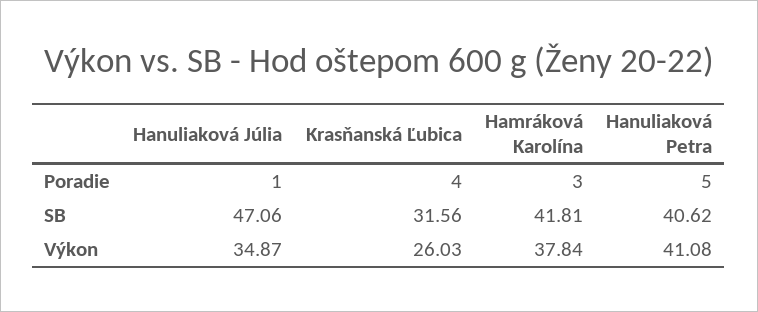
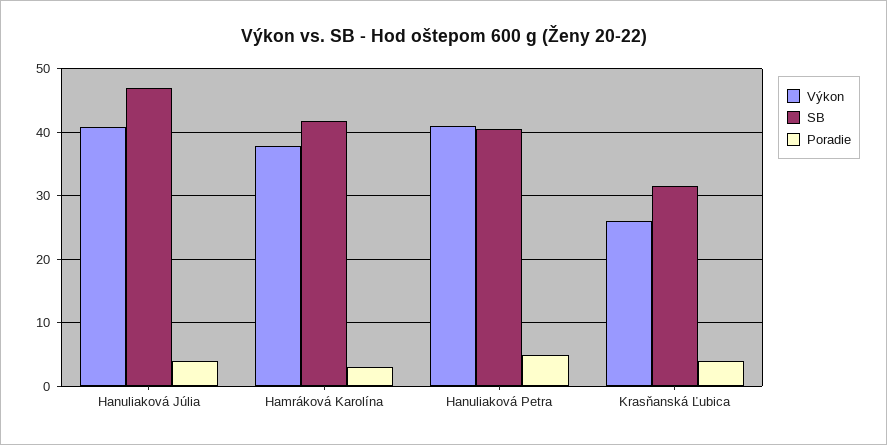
Poradie, Hanuliaková Júlia: 1 -> 4
Výkon, Hanuliaková Júlia: 34.87 -> 41

